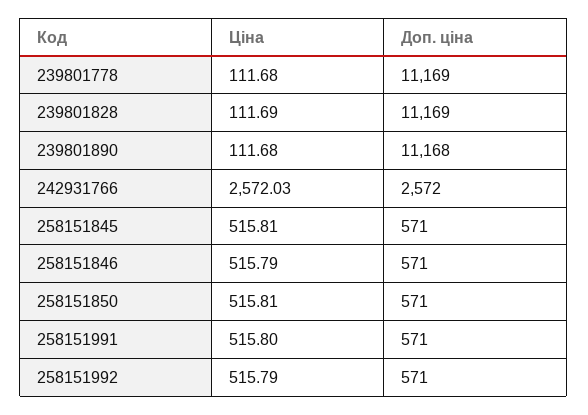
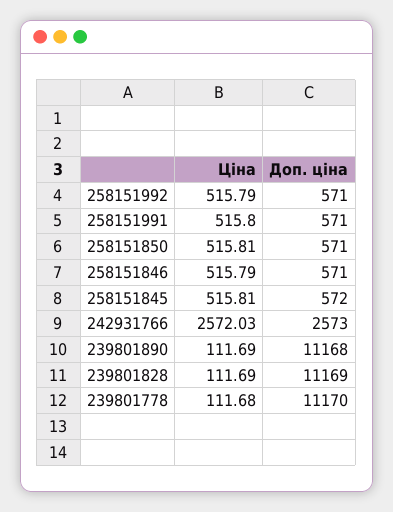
Доп. ціна, 239801778: 11169 -> 11170
Ціна, 239801890: 111.68 -> 111.69
Доп. ціна, 242931766: 2572 -> 2573
Доп. ціна, 258151845: 571 -> 572

